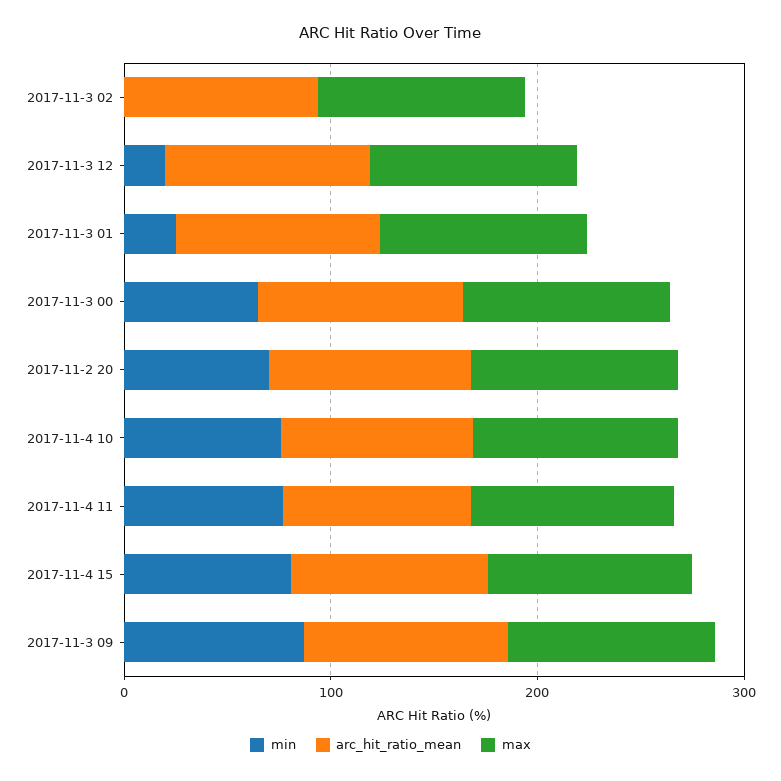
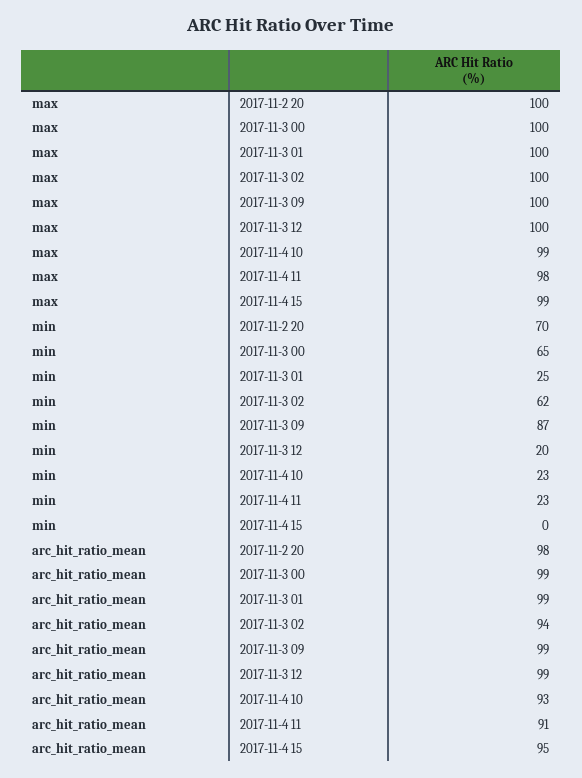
min, 2017-11-3 02: 0 -> 62
min, 2017-11-4 10: 80 -> 23
min, 2017-11-4 11: 80 -> 23
min, 2017-11-4 15: 80 -> 0

